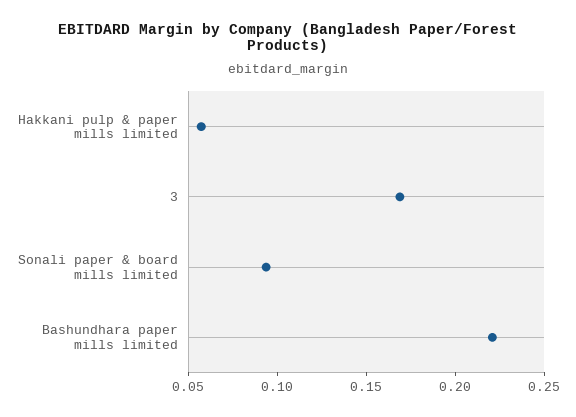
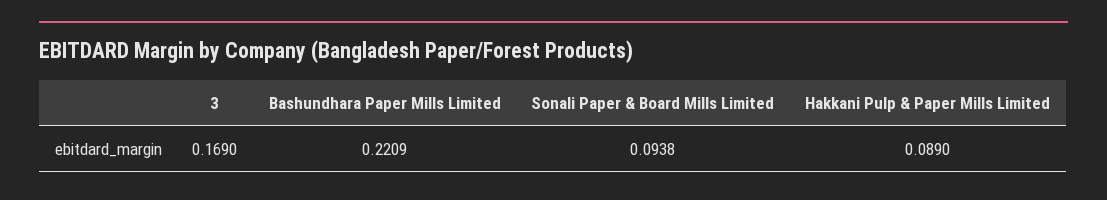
Hakkani pulp & paper mills limited: 0.06 -> 0.089

